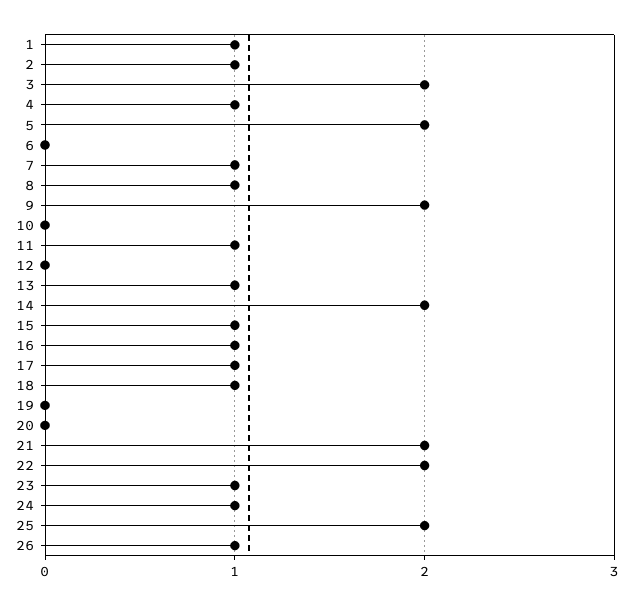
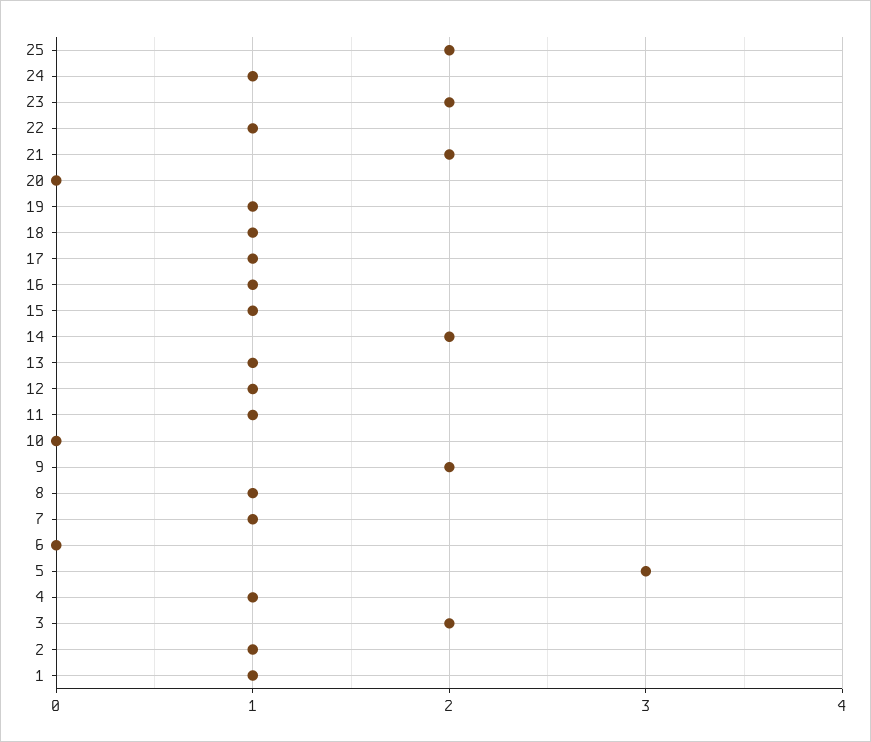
5: 2 -> 3
12: 0 -> 1
19: 0 -> 1
22: 2 -> 1
23: 1 -> 2
26: 1 -> none

